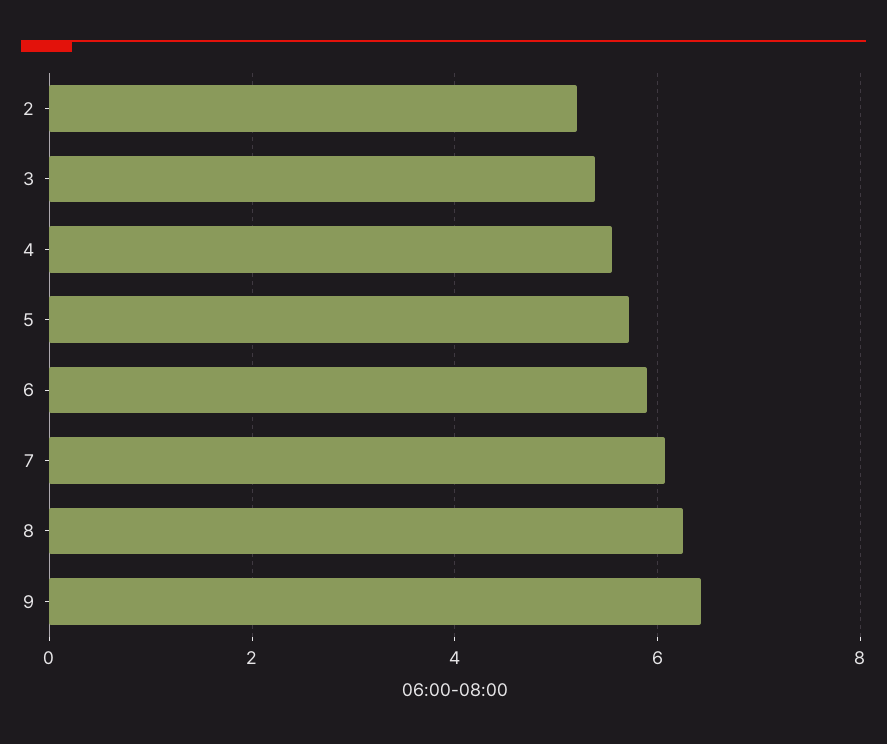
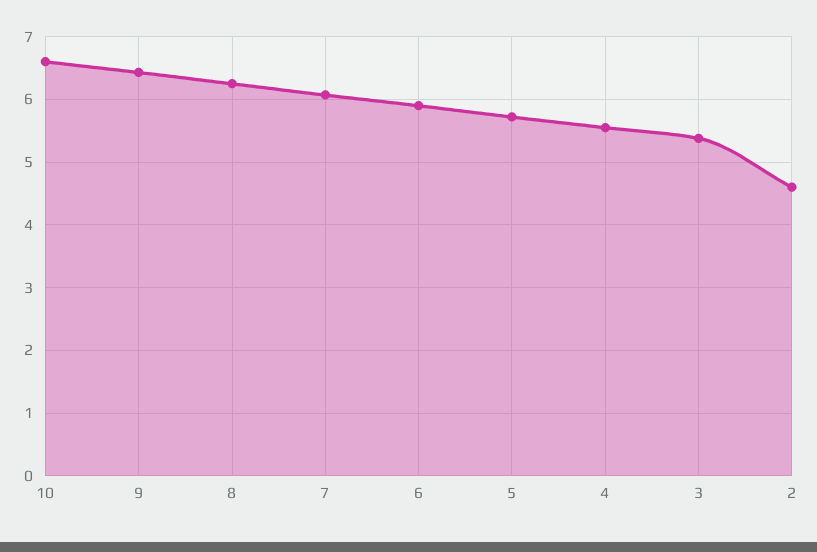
2: 5.2 -> 4.6
10: none -> 6.6

